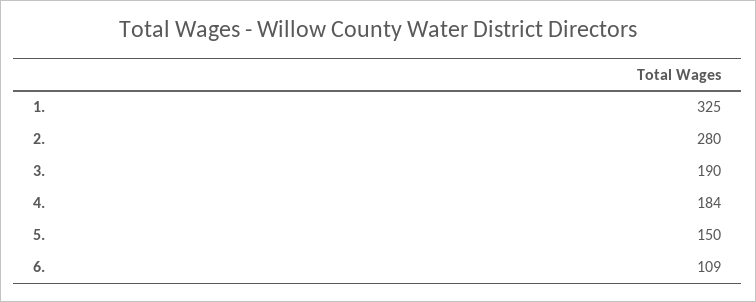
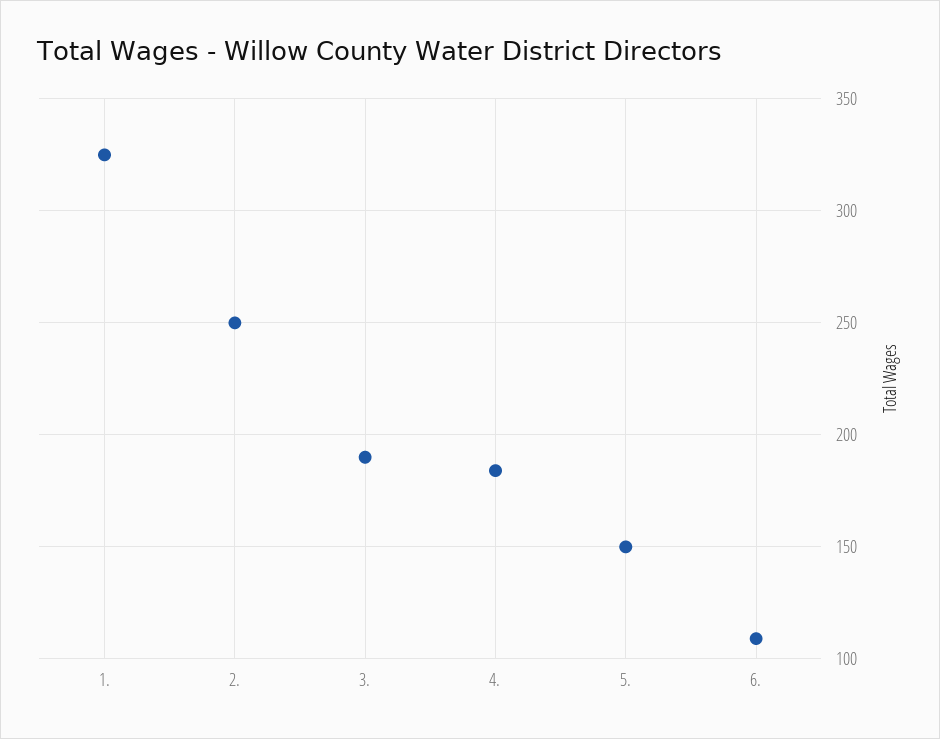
2.: 280 -> 250

